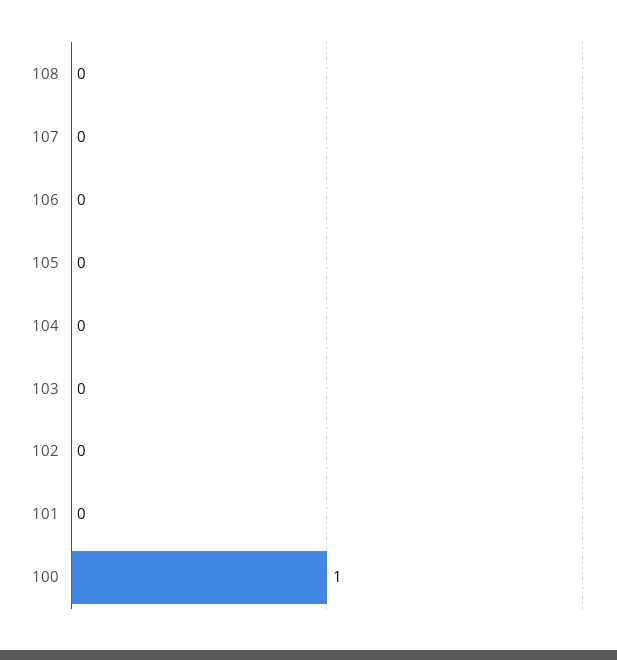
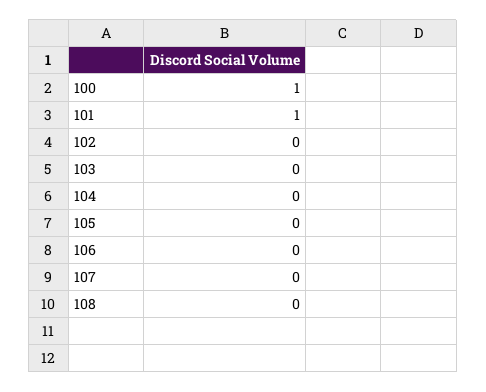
101: 0 -> 1

